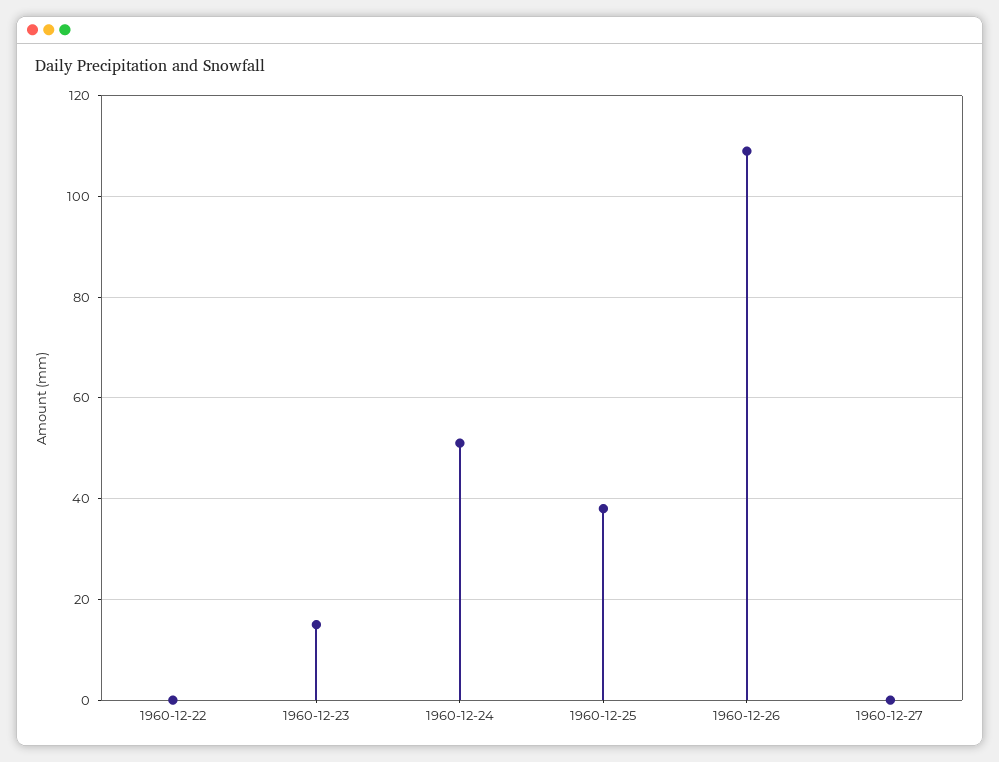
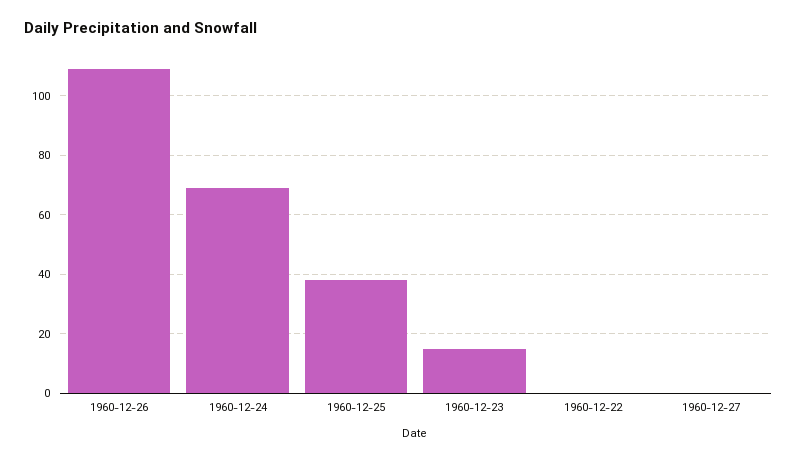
1960-12-24: 50 -> 70

